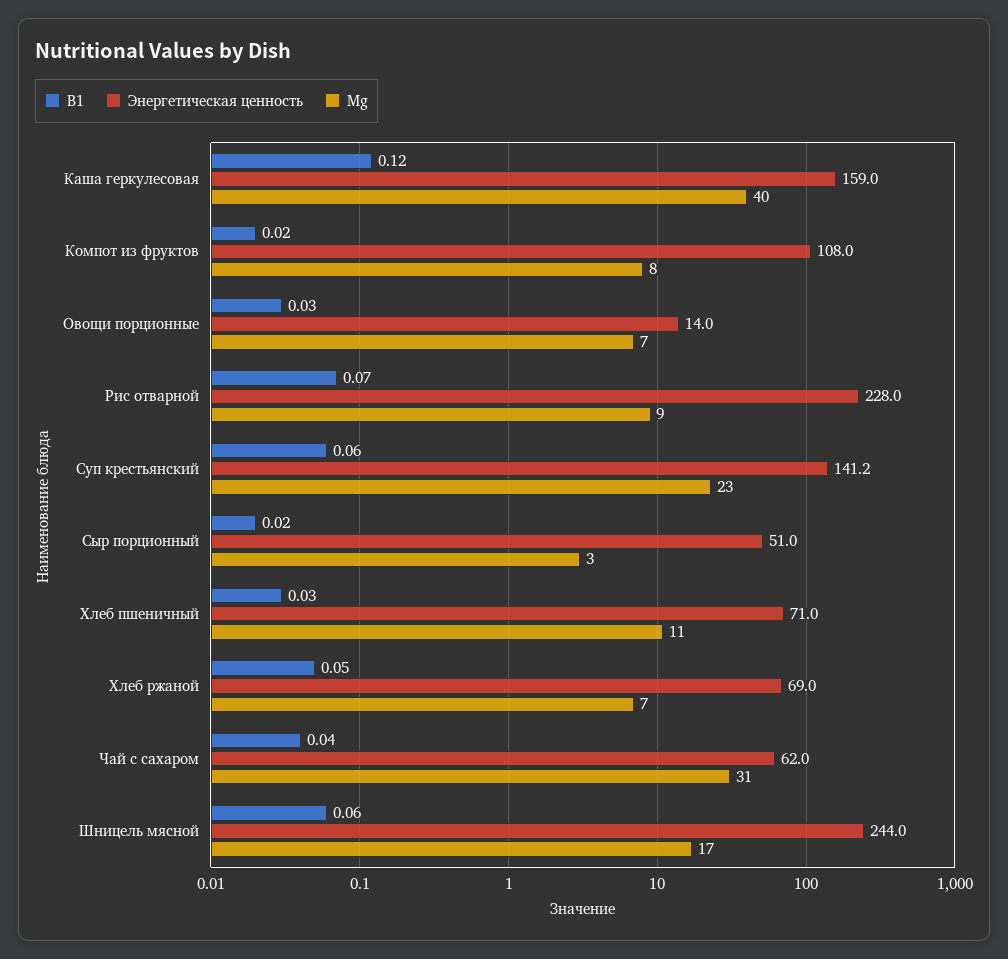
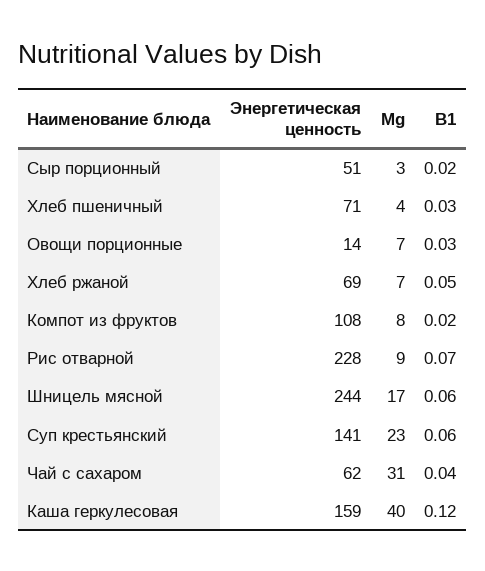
Mg, Хлеб пшеничный: 11 -> 4

